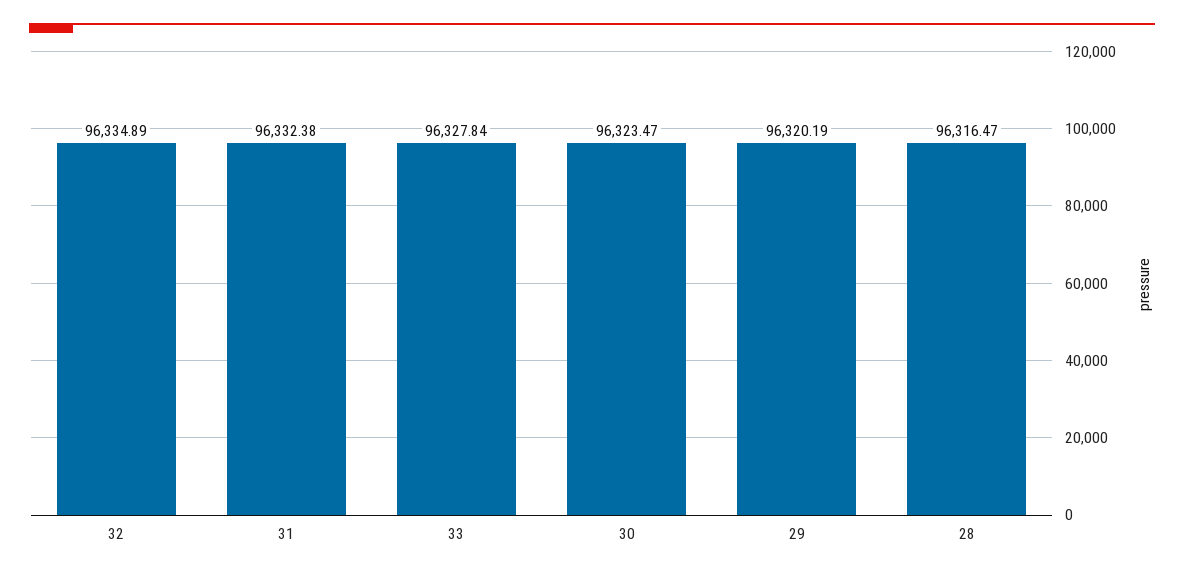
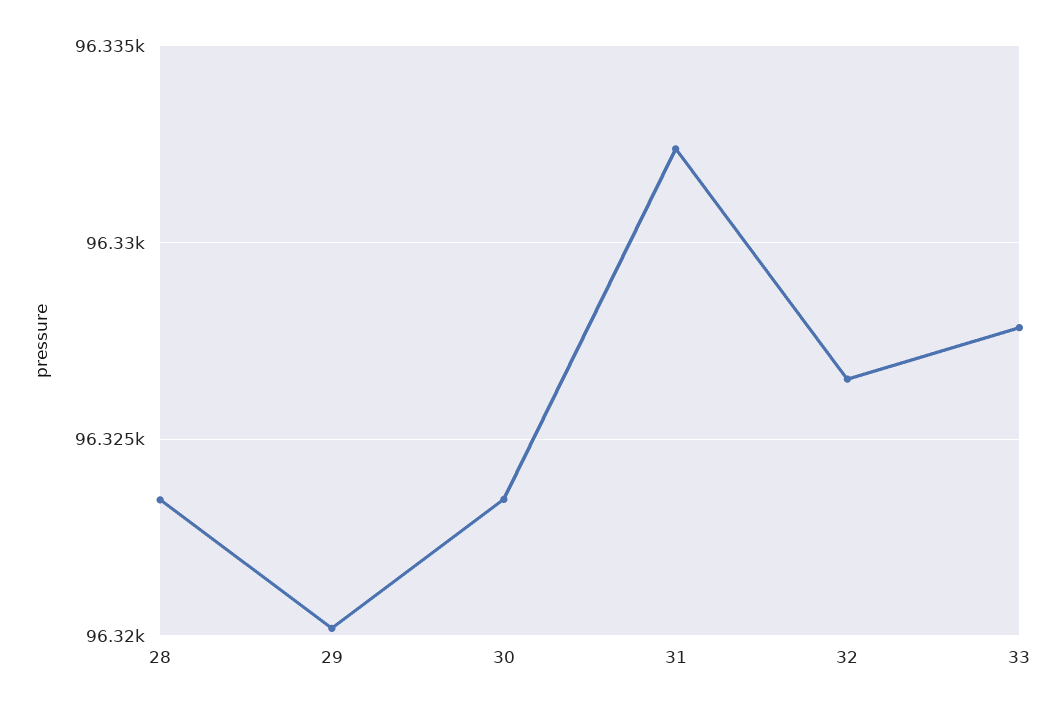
32: 96334.89 -> 96326.5
28: 96316.47 -> 96323.5

